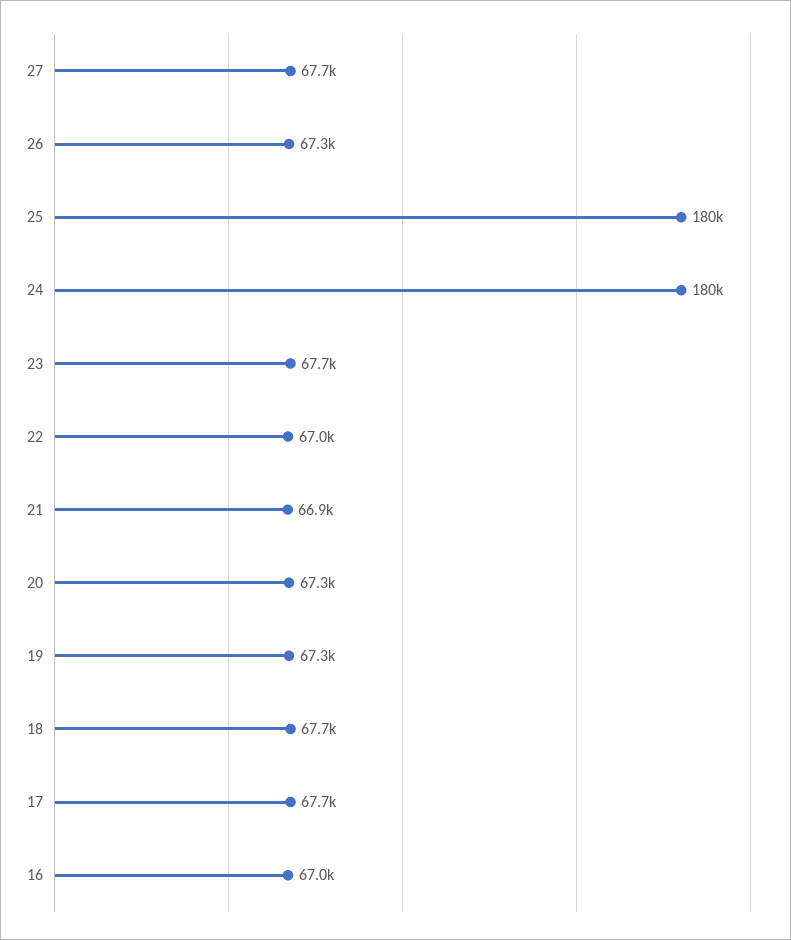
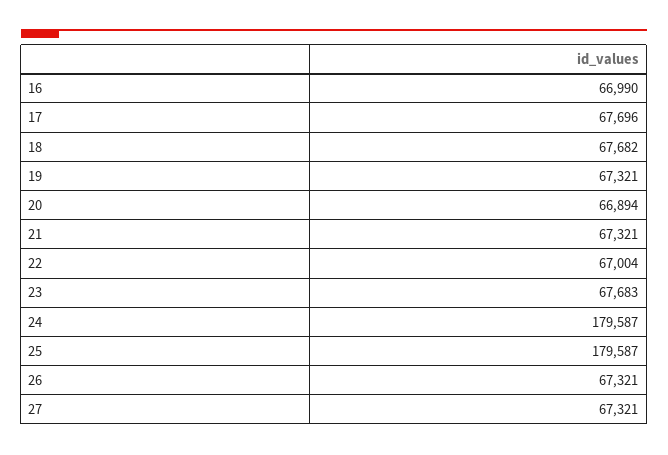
27: 67700 -> 67321
21: 66900 -> 67321
20: 67300 -> 66894

